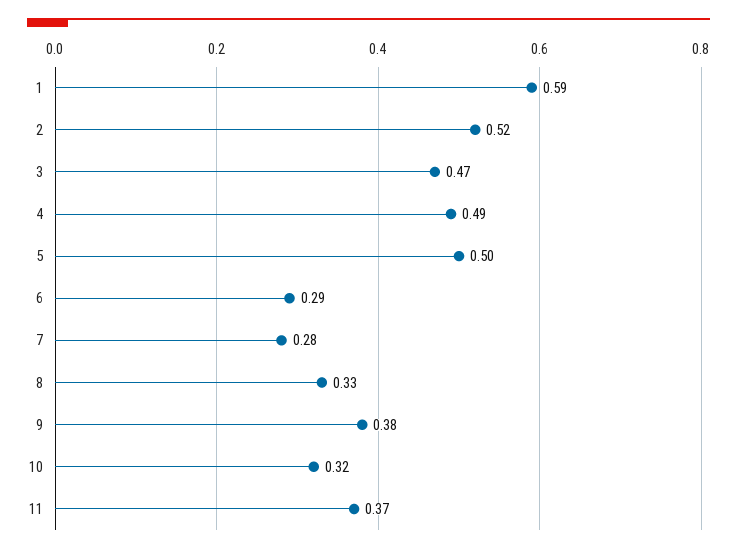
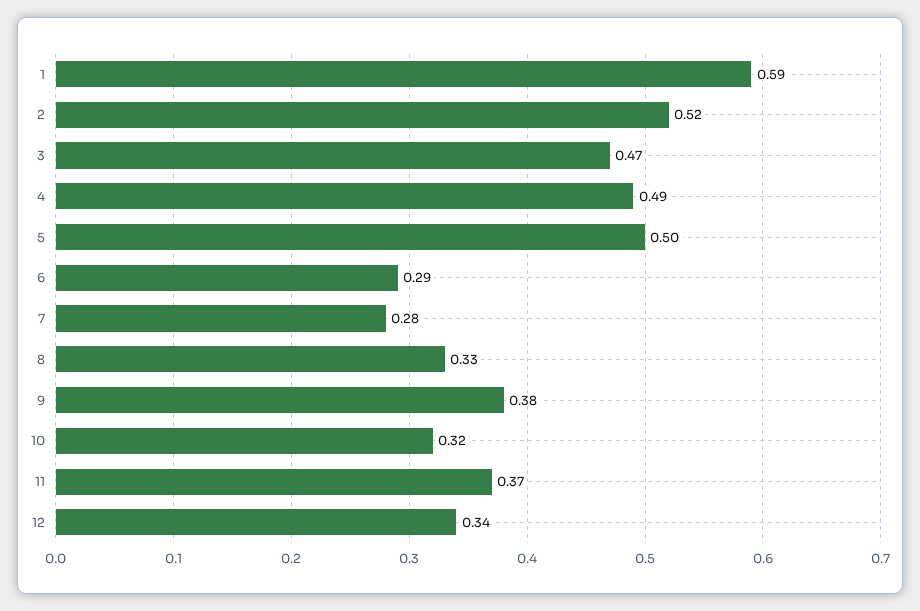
12: none -> 0.34

